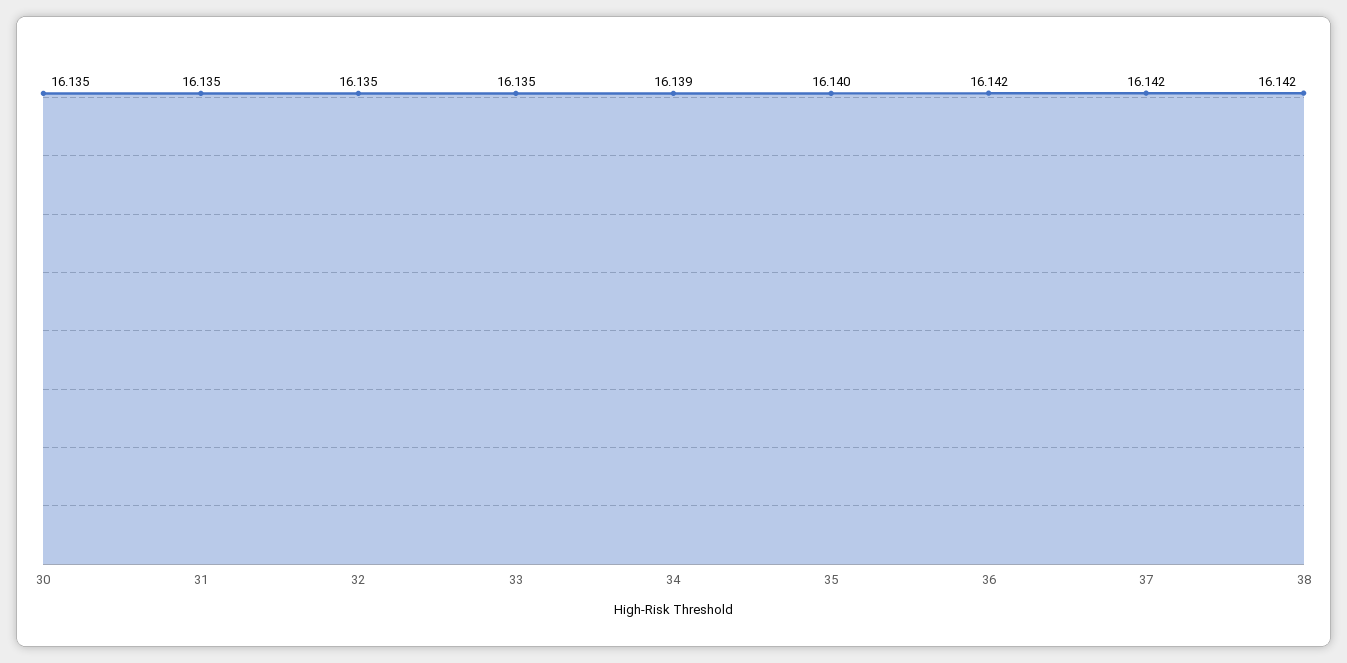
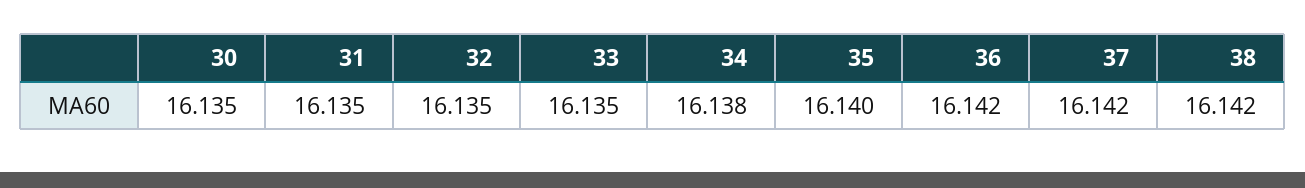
34: 16.139 -> 16.138

